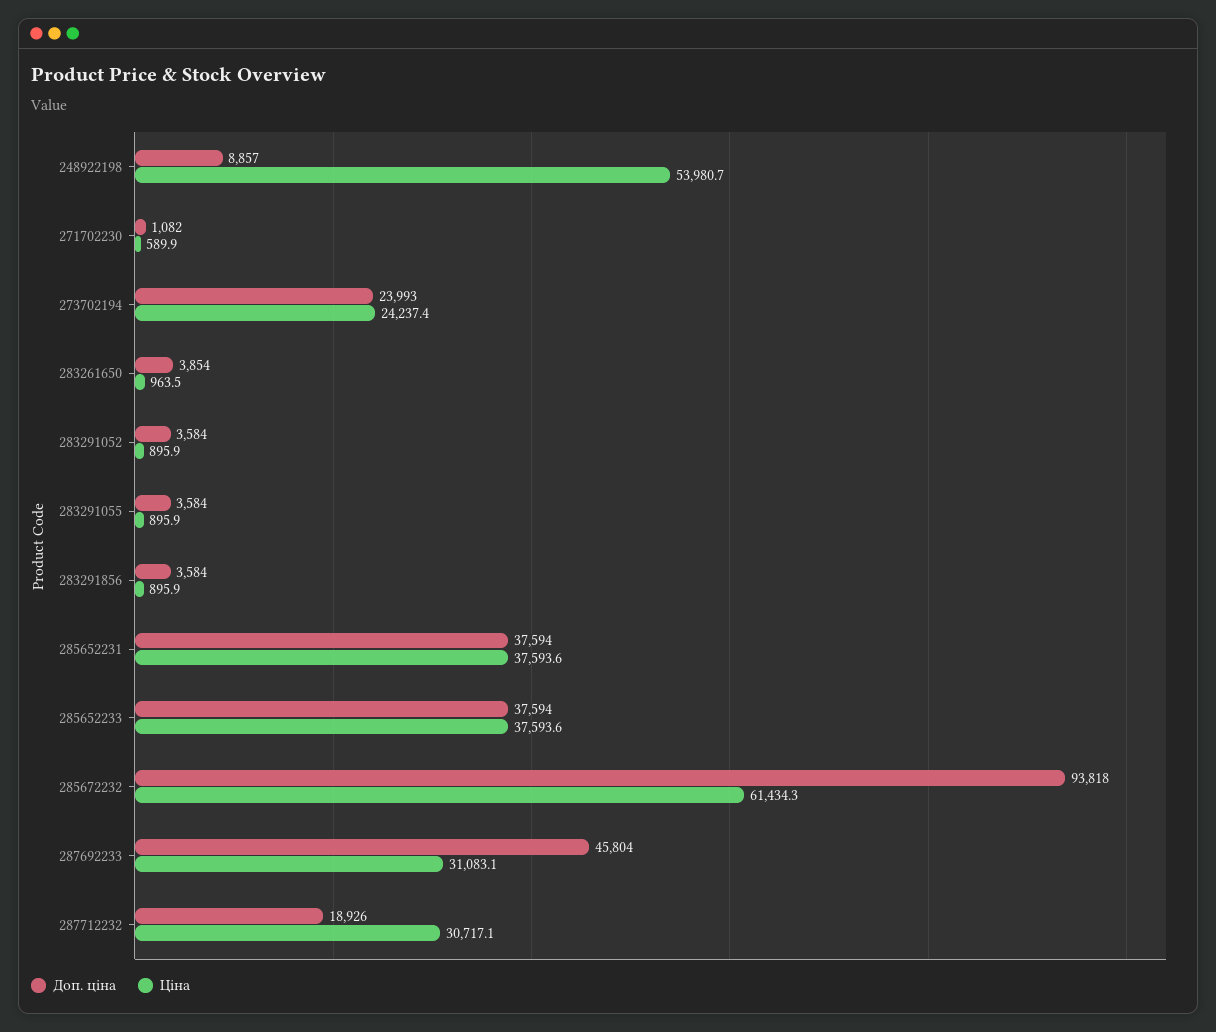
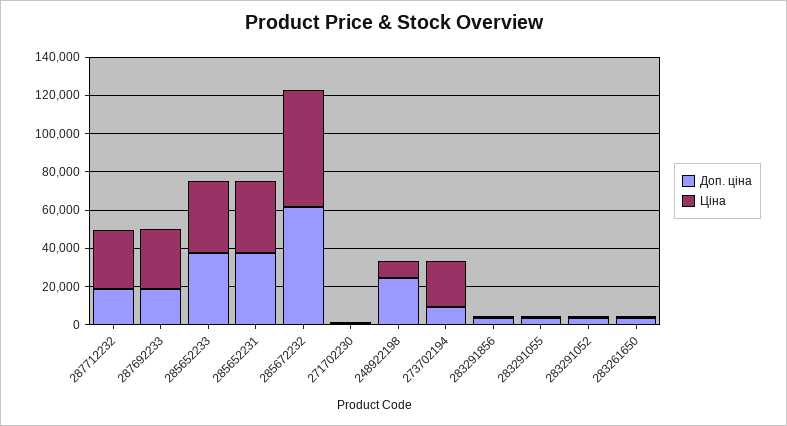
Доп. ціна, 248922198: 8857 -> 25000
Ціна, 248922198: 53980.7 -> 10000
Доп. ціна, 273702194: 23993 -> 10000
Доп. ціна, 285672232: 93818 -> 60000
Доп. ціна, 287692233: 45804 -> 20000

